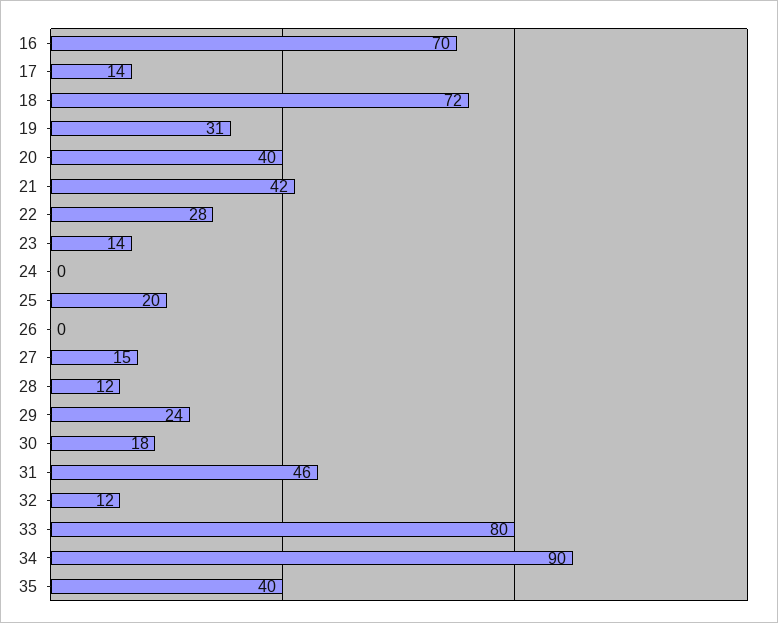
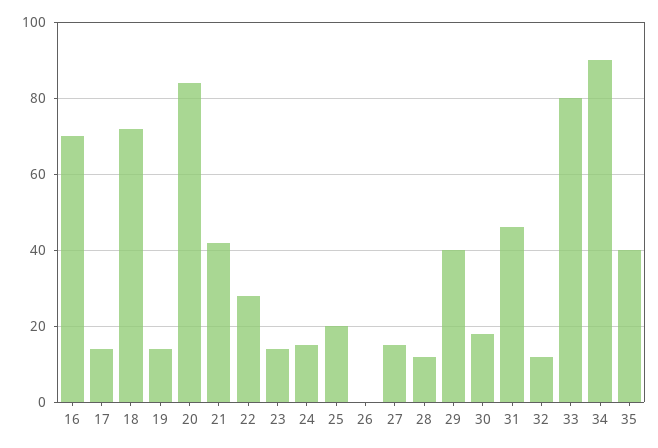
19: 31 -> 15
20: 40 -> 85
24: 0 -> 15
29: 24 -> 40

